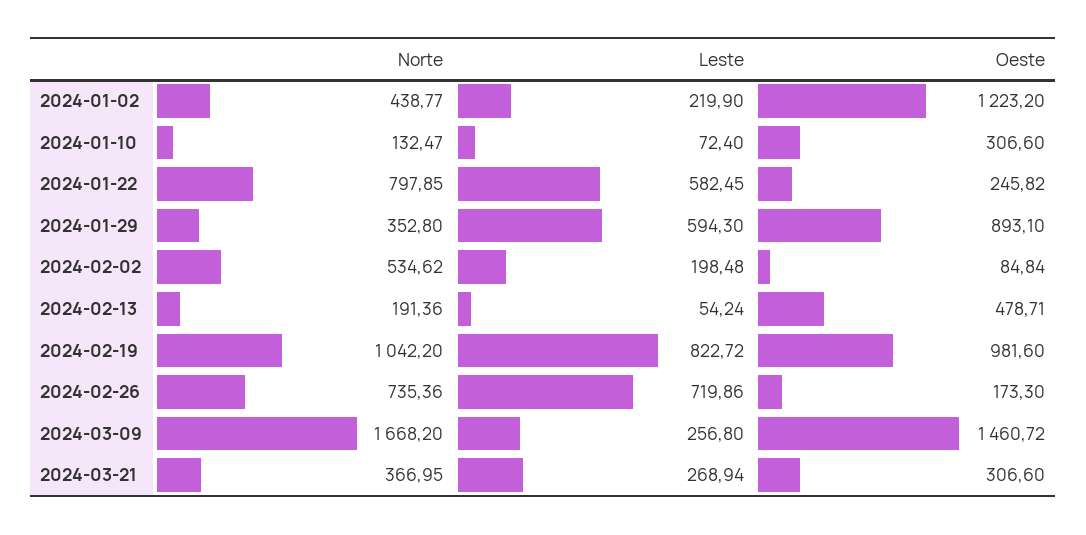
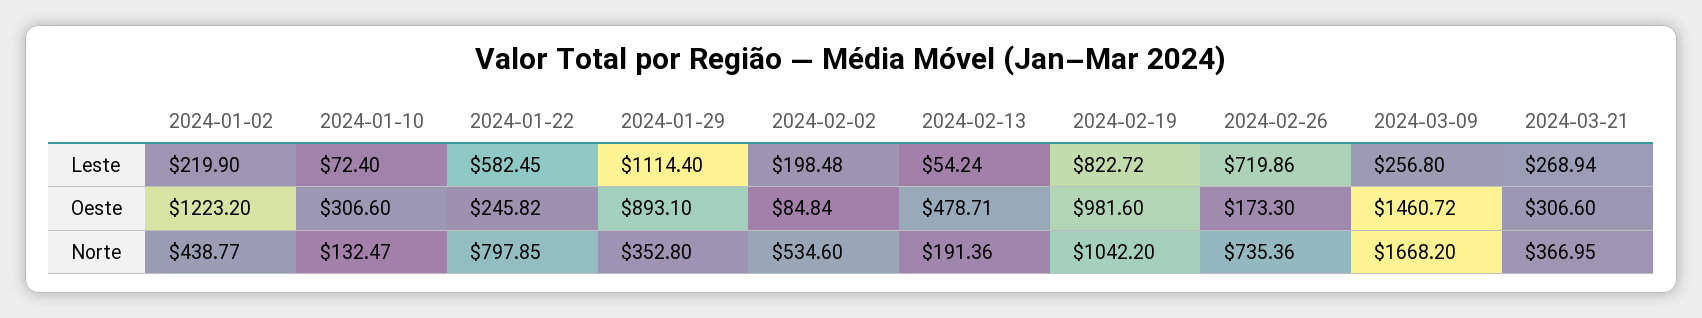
Leste, 2024-01-29: 594.3 -> 1114.4
Norte, 2024-02-02: 534.62 -> 534.6

